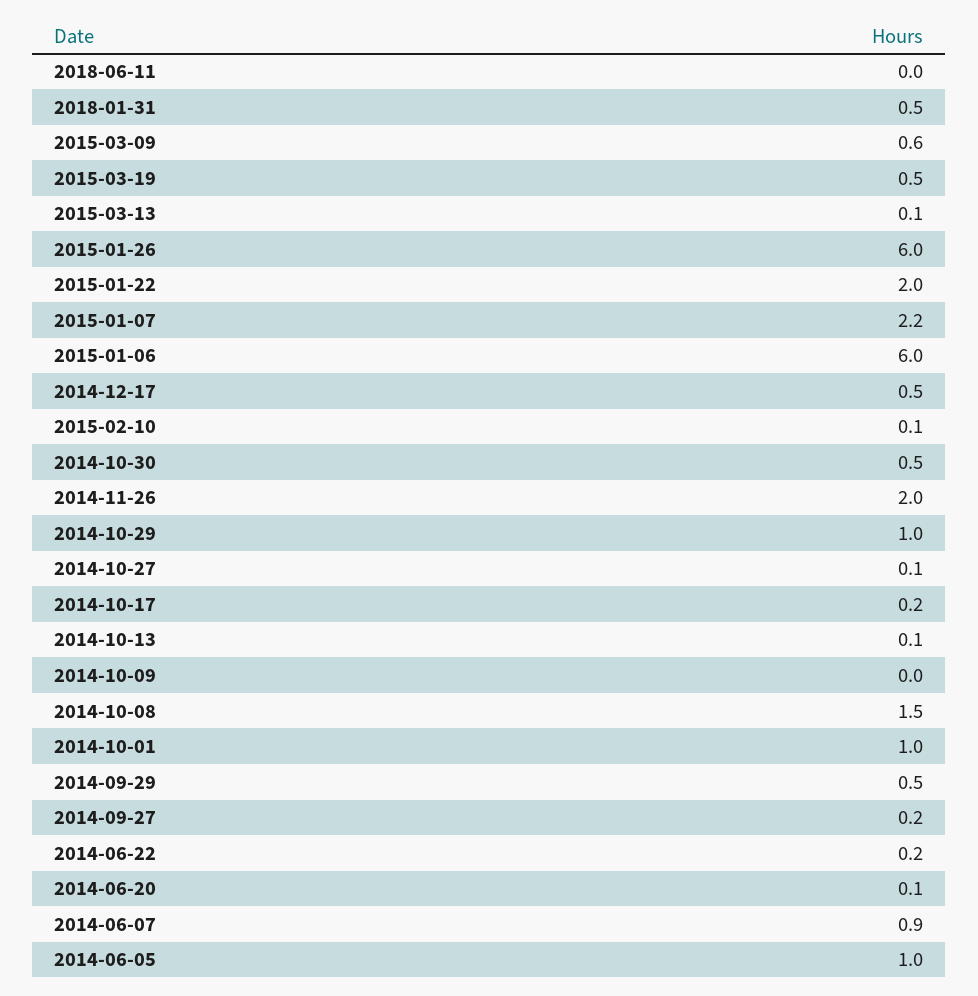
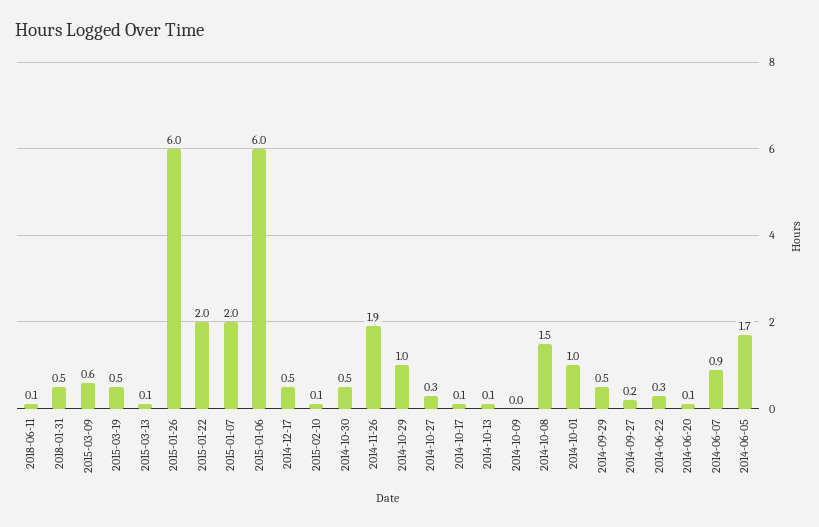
2018-06-11: 0 -> 0.1
2015-01-07: 2.2 -> 2
2014-11-26: 2 -> 1.9
2014-10-27: 0.1 -> 0.3
2014-10-17: 0.2 -> 0.1
2014-06-22: 0.2 -> 0.3
2014-06-05: 1 -> 1.7

